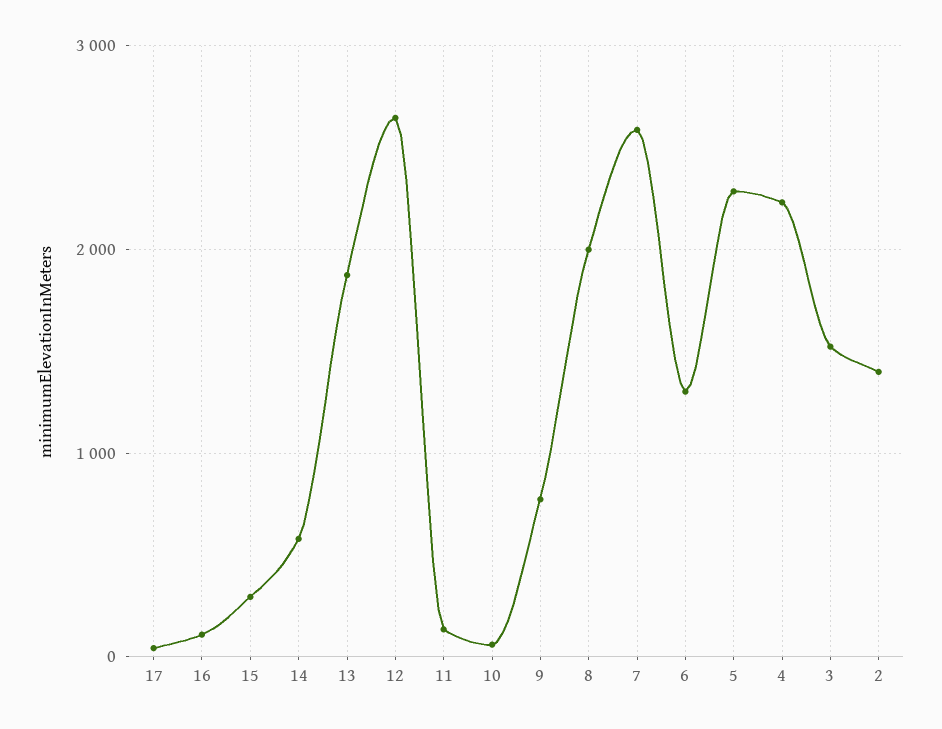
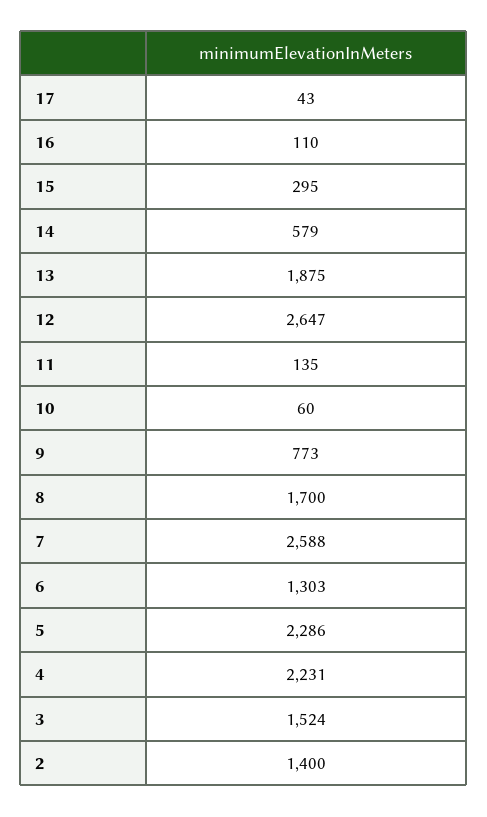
8: 2000 -> 1700

